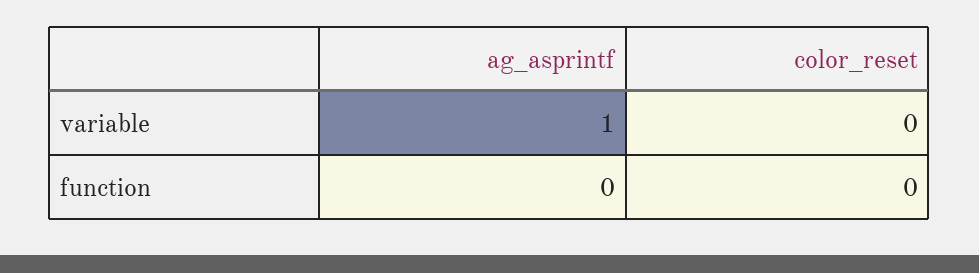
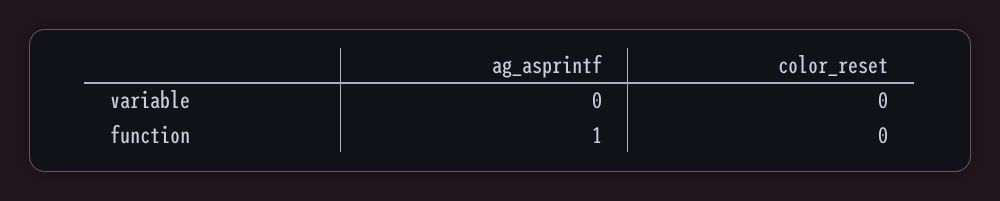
ag_asprintf, variable: 1 -> 0
ag_asprintf, function: 0 -> 1

